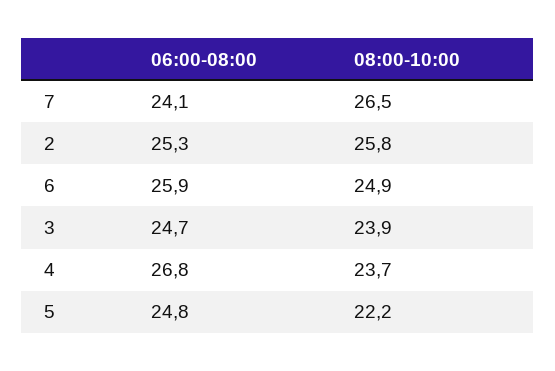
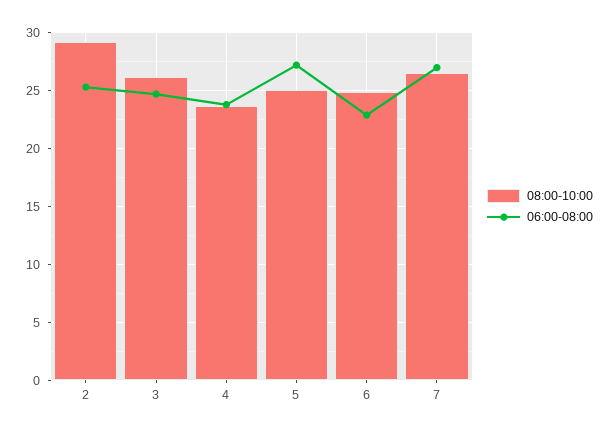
06:00-08:00, 7: 24.1 -> 27
08:00-10:00, 2: 25.8 -> 29
06:00-08:00, 6: 25.9 -> 23
08:00-10:00, 3: 23.9 -> 26
06:00-08:00, 4: 26.8 -> 24
06:00-08:00, 5: 24.8 -> 27
08:00-10:00, 5: 22.2 -> 25

